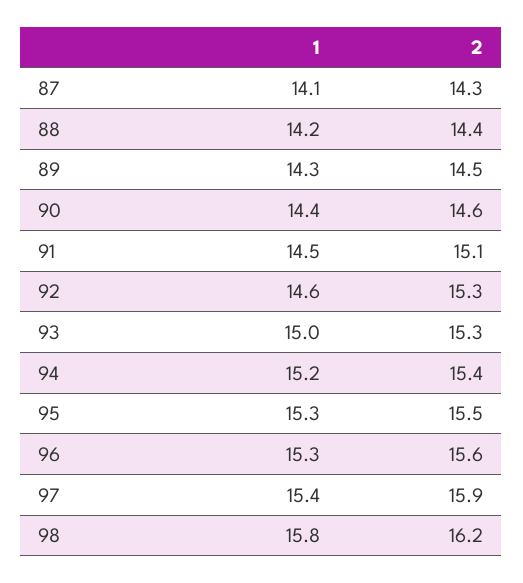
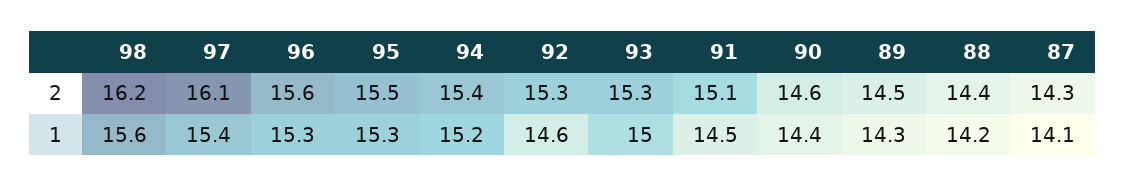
2, 97: 15.9 -> 16.1
1, 98: 15.8 -> 15.6

